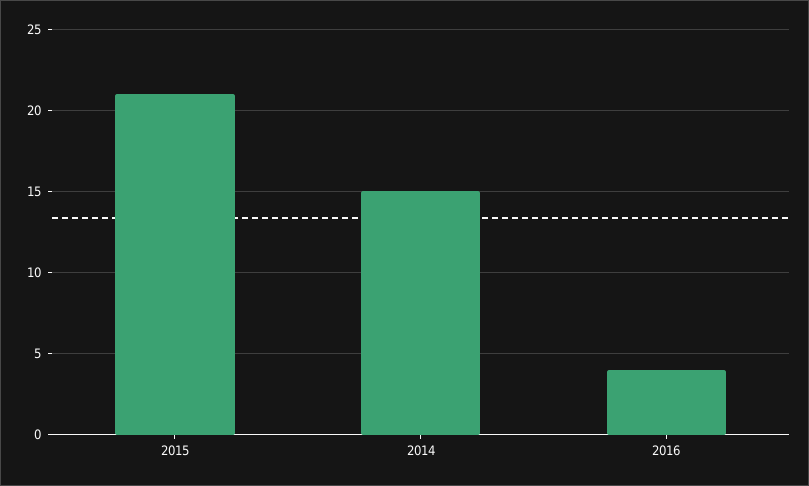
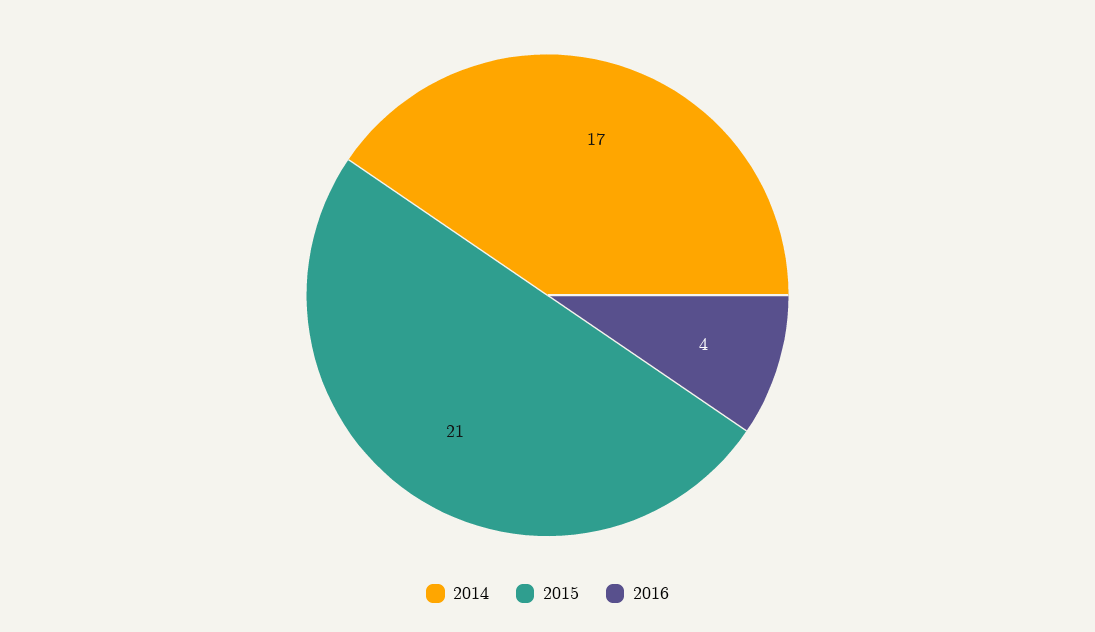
2014: 15 -> 17

